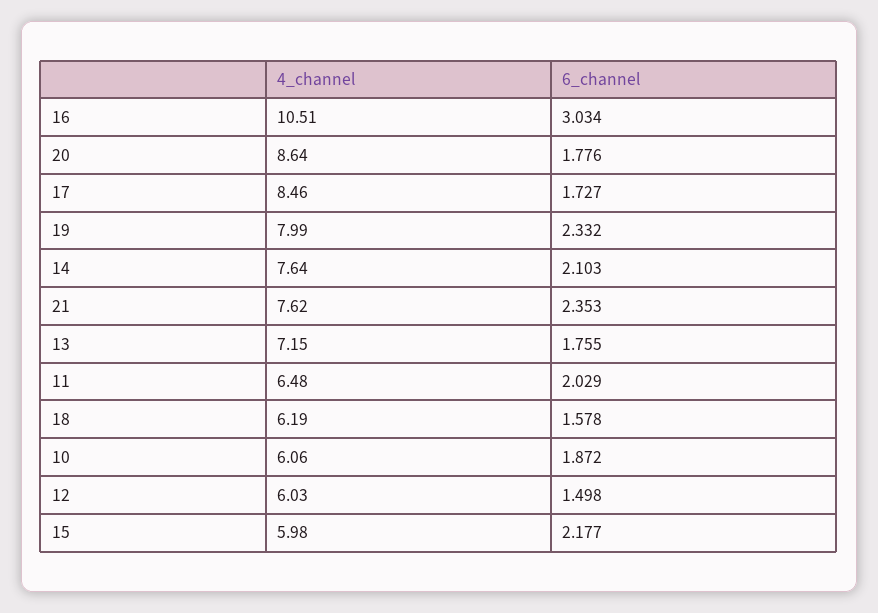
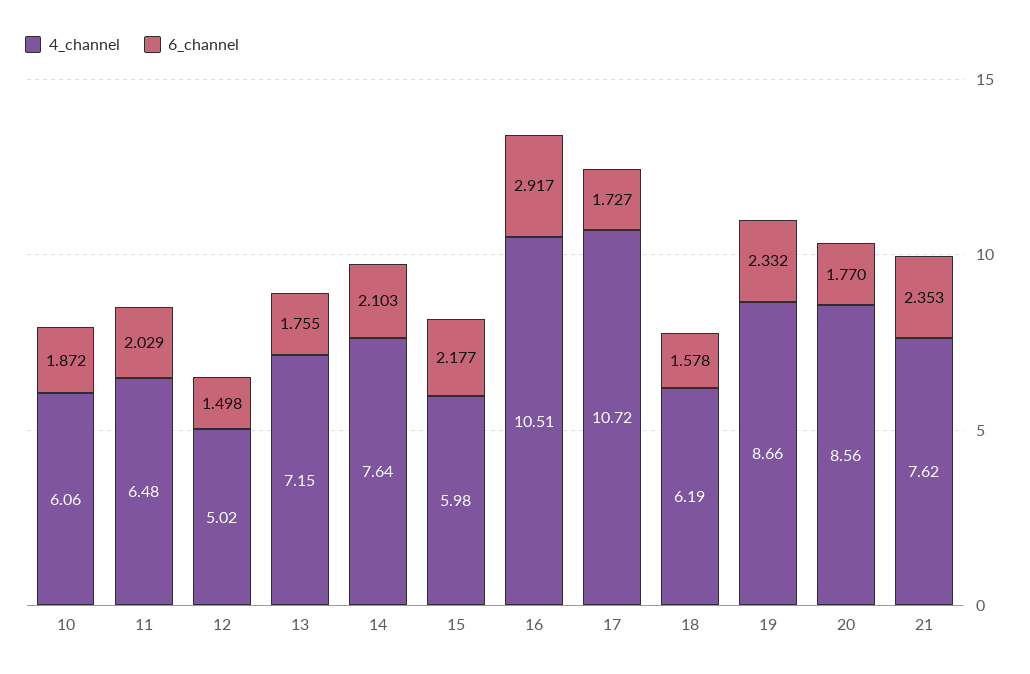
6_channel, 16: 3.034 -> 2.917
4_channel, 20: 8.64 -> 8.56
6_channel, 20: 1.776 -> 1.77
4_channel, 17: 8.46 -> 10.72
4_channel, 19: 7.99 -> 8.66
4_channel, 12: 6.03 -> 5.02

